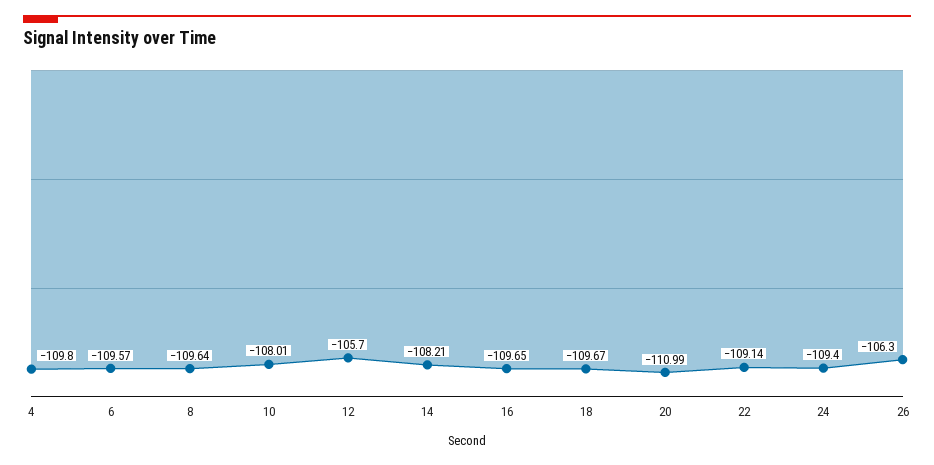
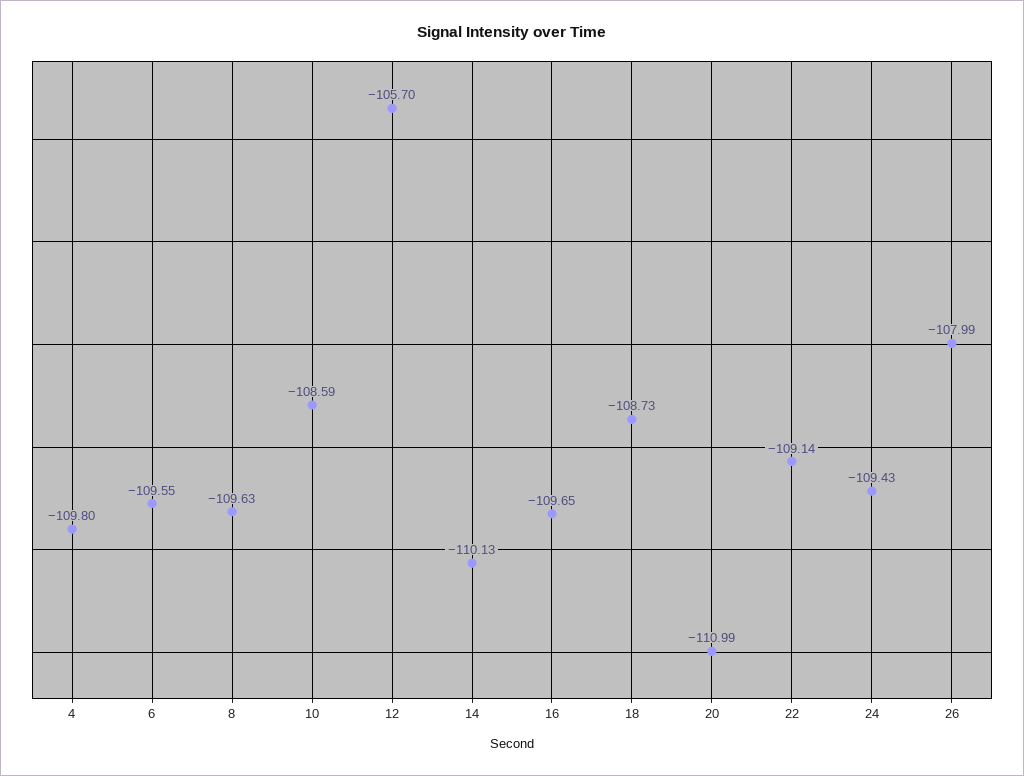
6: -109.57 -> -109.55
8: -109.64 -> -109.63
10: -108.01 -> -108.59
14: -108.21 -> -110.13
18: -109.67 -> -108.73
24: -109.4 -> -109.43
26: -106.3 -> -107.99

